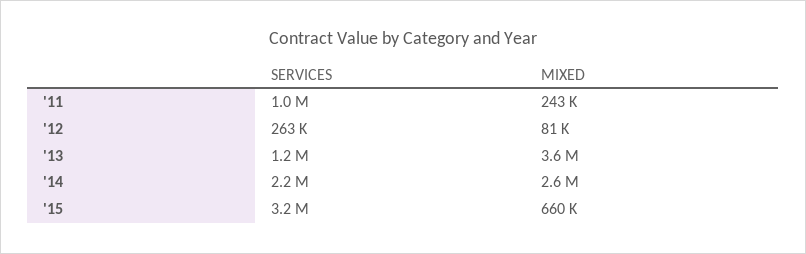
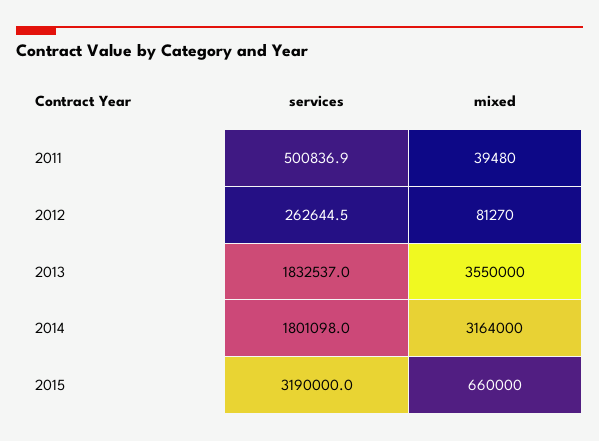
SERVICES, '11: 1000000 -> 500836.9
MIXED, '11: 243000 -> 39480
SERVICES, '13: 1200000 -> 1832537
SERVICES, '14: 2200000 -> 1801098
MIXED, '14: 2600000 -> 3164000

